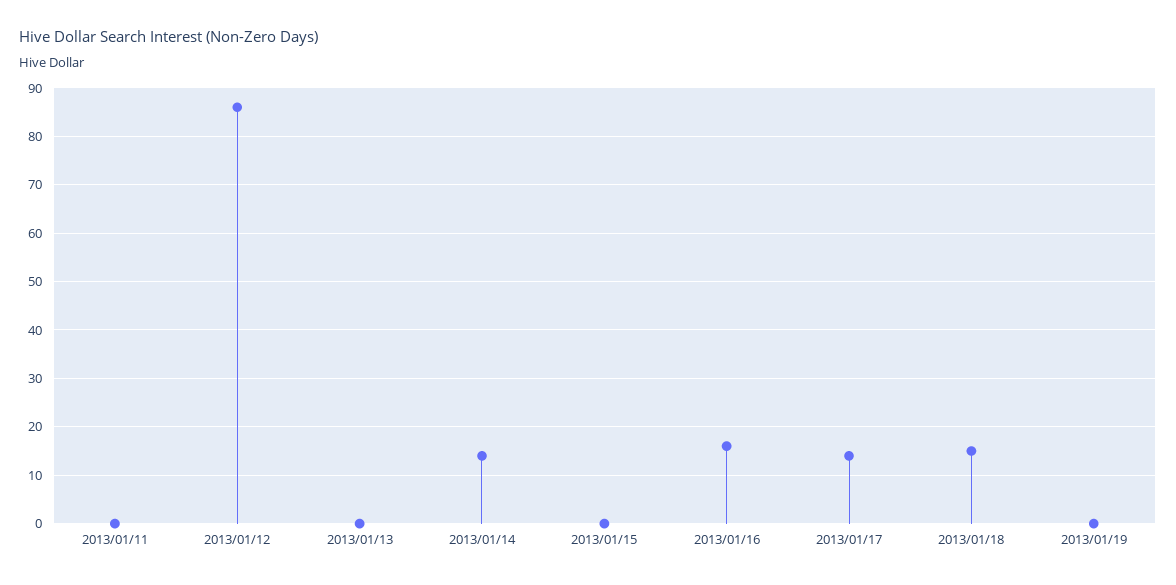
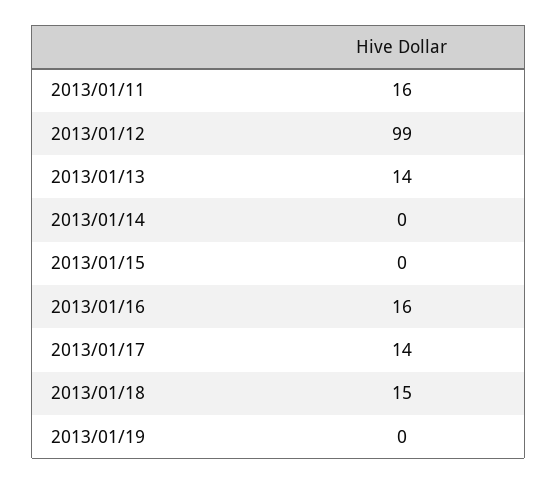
2013/01/11: 0 -> 16
2013/01/12: 85 -> 99
2013/01/13: 0 -> 14
2013/01/14: 15 -> 0

